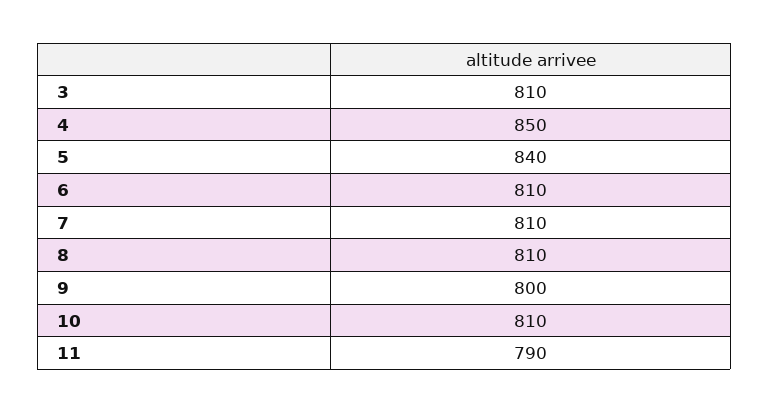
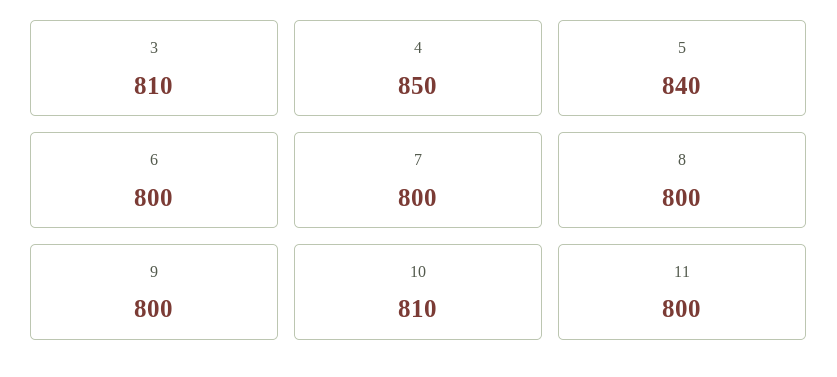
6: 810 -> 800
7: 810 -> 800
8: 810 -> 800
11: 790 -> 800

